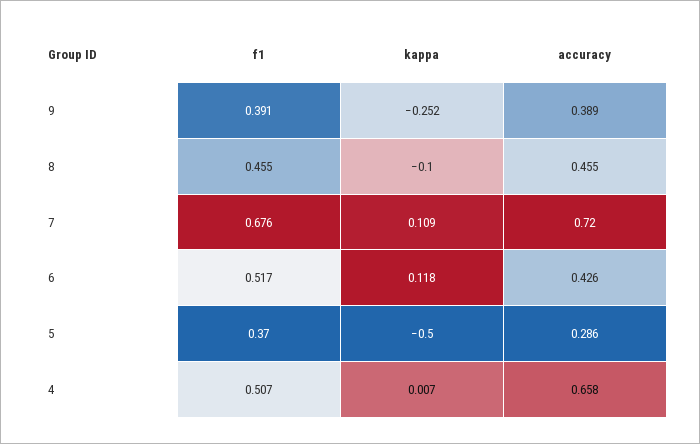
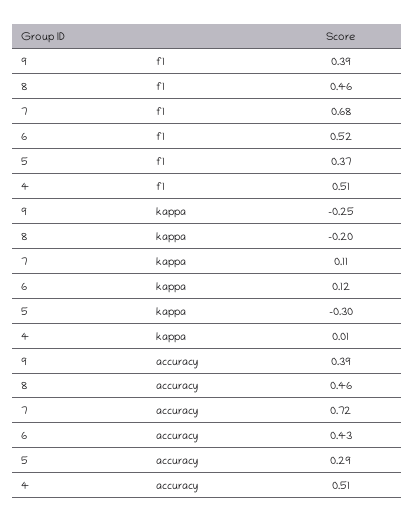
kappa, 8: -0.1 -> -0.2
kappa, 5: -0.5 -> -0.3
accuracy, 4: 0.658 -> 0.51

